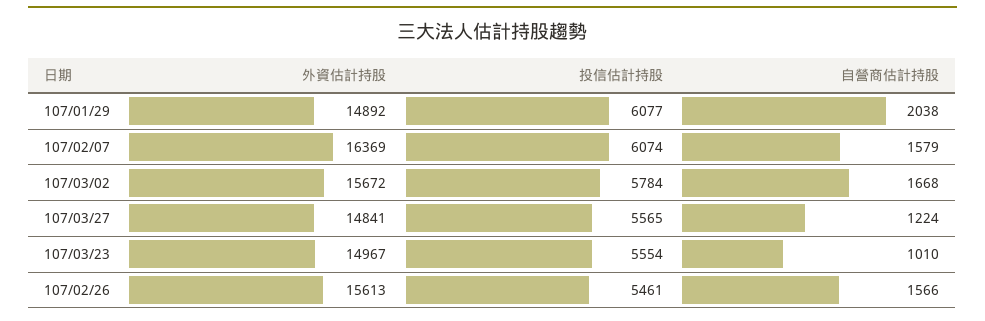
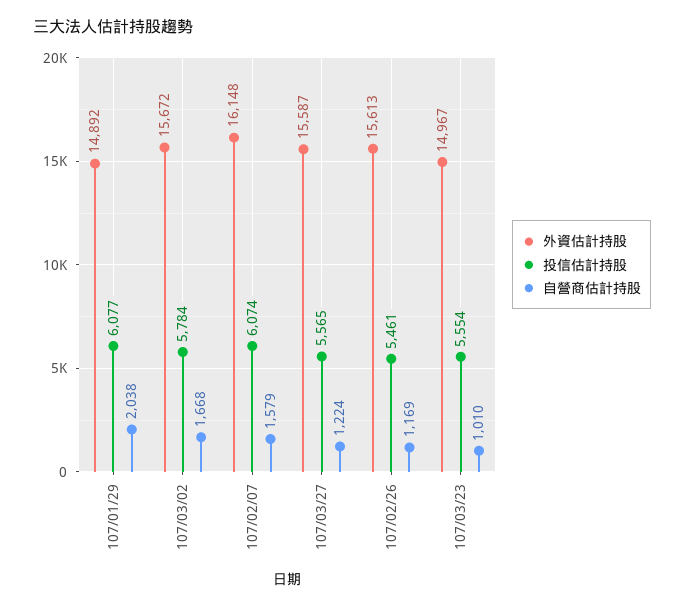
外資估計持股, 107/02/07: 16369 -> 16148
外資估計持股, 107/03/27: 14841 -> 15587
自營商估計持股, 107/02/26: 1566 -> 1169

